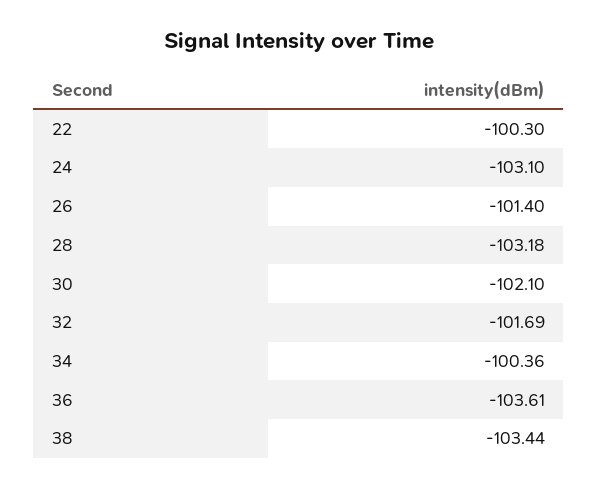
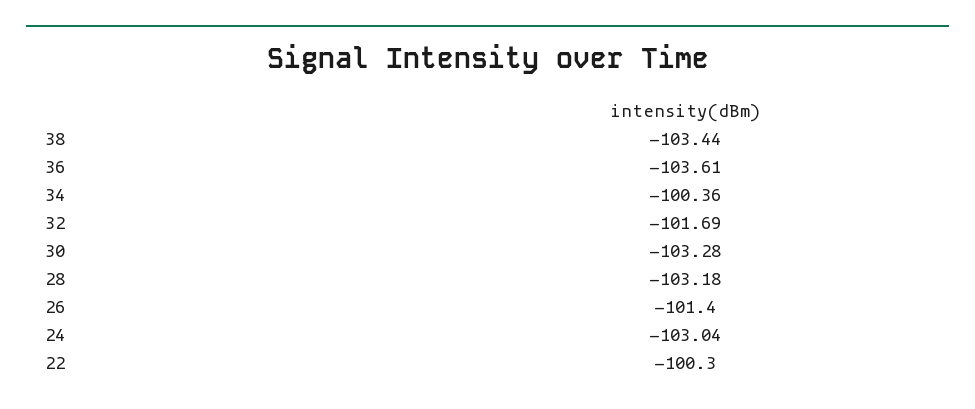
24: -103.1 -> -103.04
30: -102.1 -> -103.28

